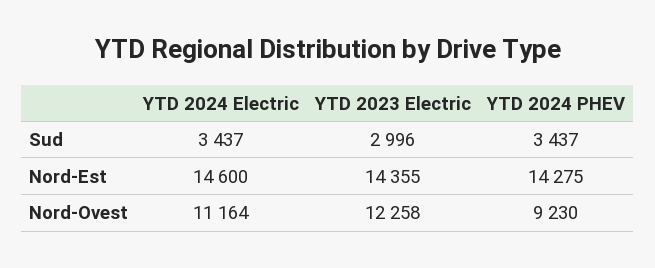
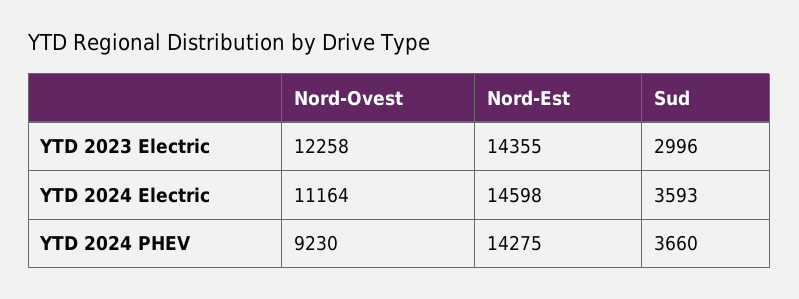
YTD 2024 Electric, Sud: 3437 -> 3593
YTD 2024 PHEV, Sud: 3437 -> 3660
YTD 2024 Electric, Nord-Est: 14600 -> 14598

